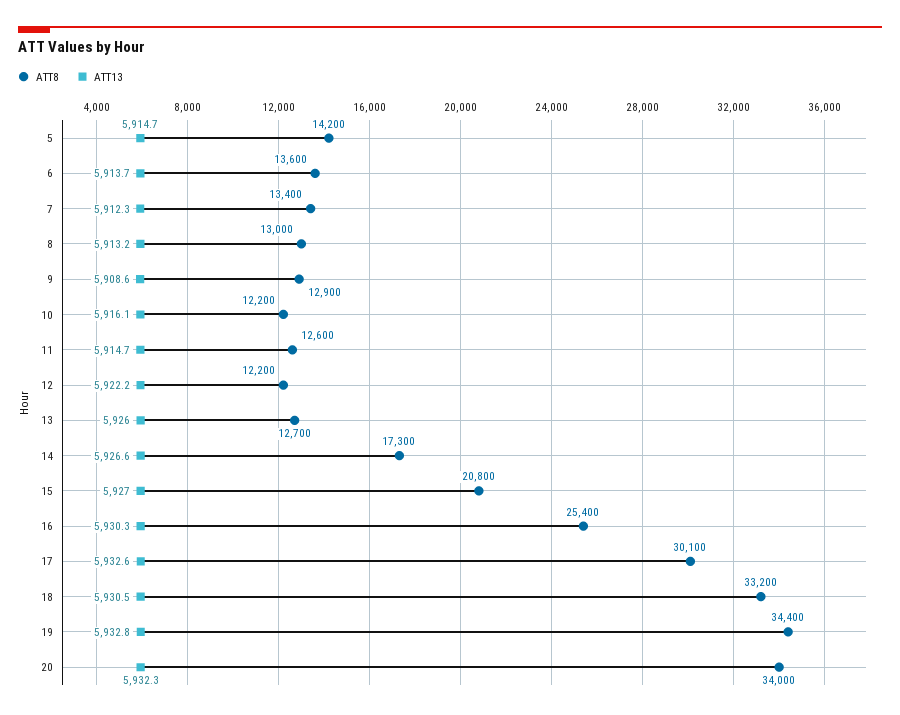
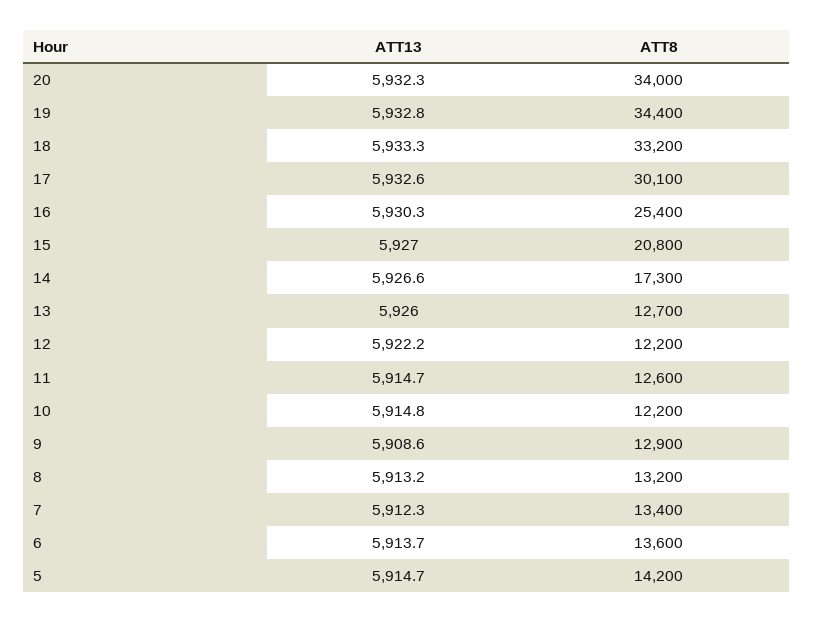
ATT8, 8: 13000 -> 13200
ATT13, 10: 5916.1 -> 5914.8
ATT13, 18: 5930.5 -> 5933.3

